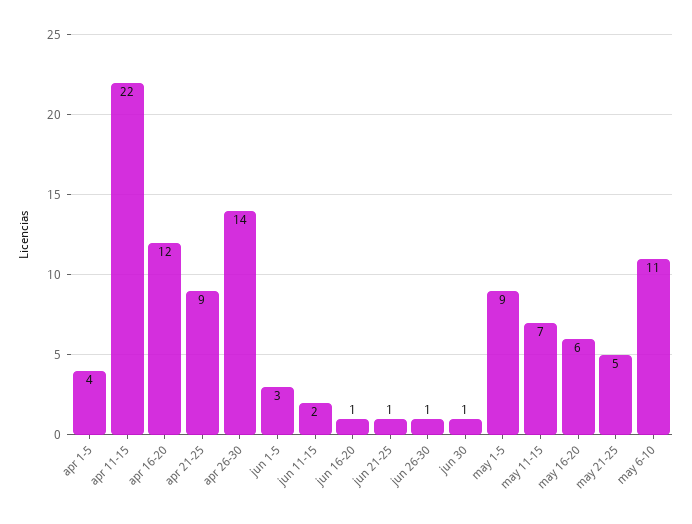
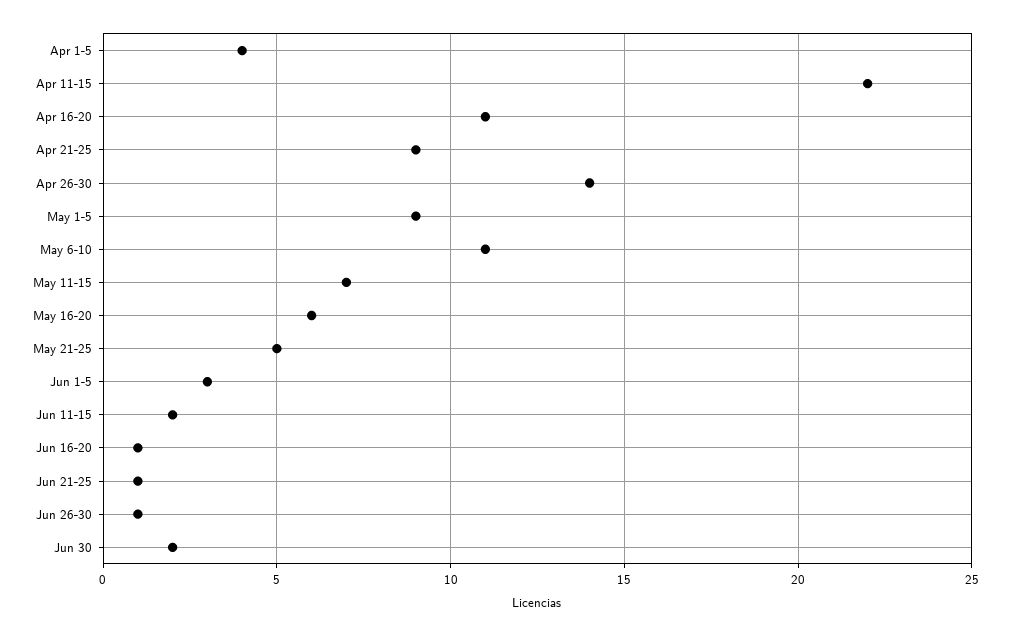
apr 16-20: 12 -> 11
jun 30: 1 -> 2

